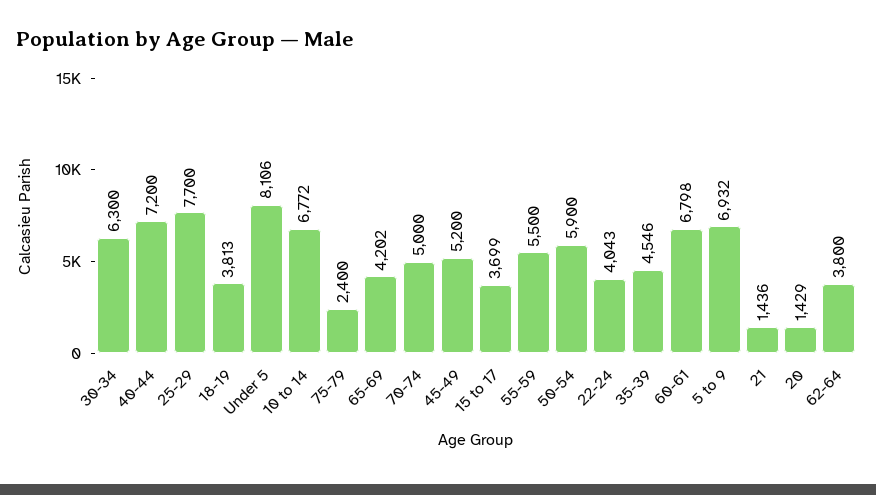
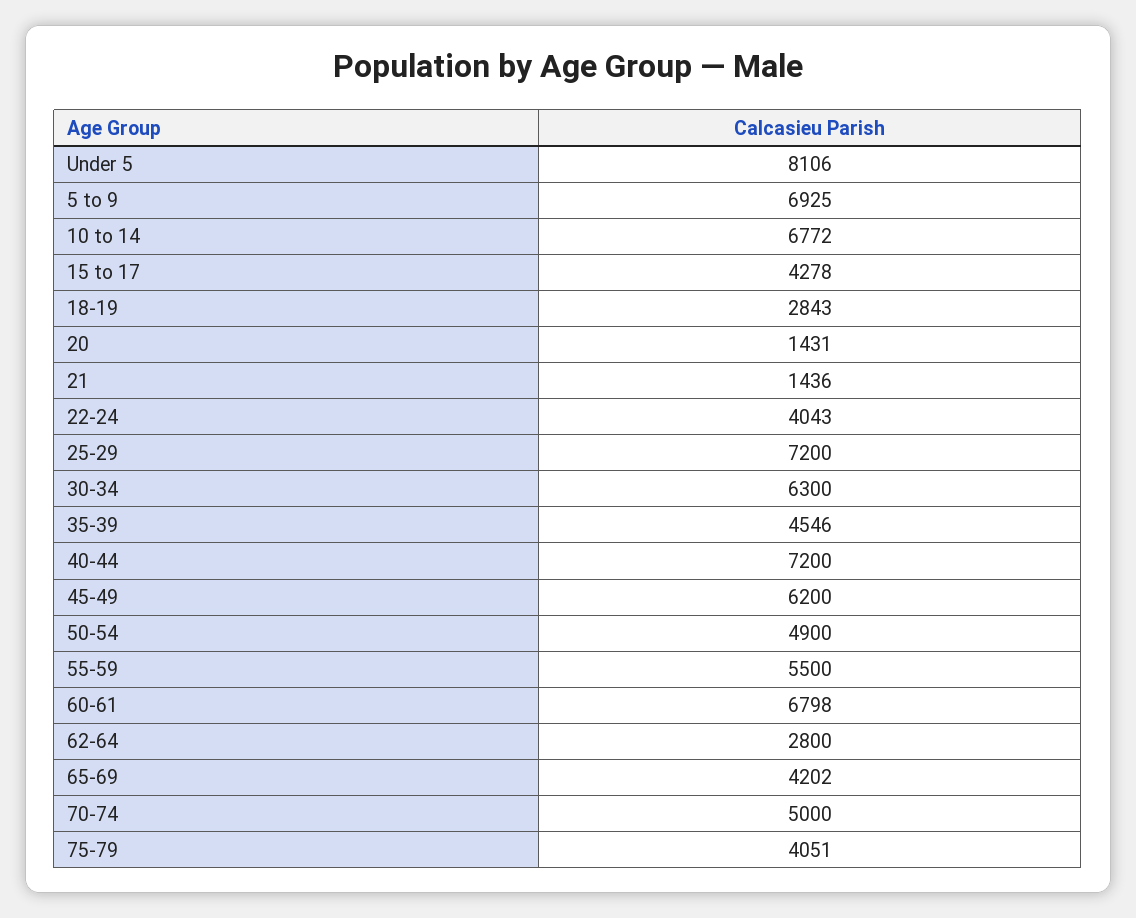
25-29: 7700 -> 7200
18-19: 3813 -> 2843
75-79: 2400 -> 4051
45-49: 5200 -> 6200
15 to 17: 3699 -> 4278
50-54: 5900 -> 4900
5 to 9: 6932 -> 6925
20: 1429 -> 1431
62-64: 3800 -> 2800

